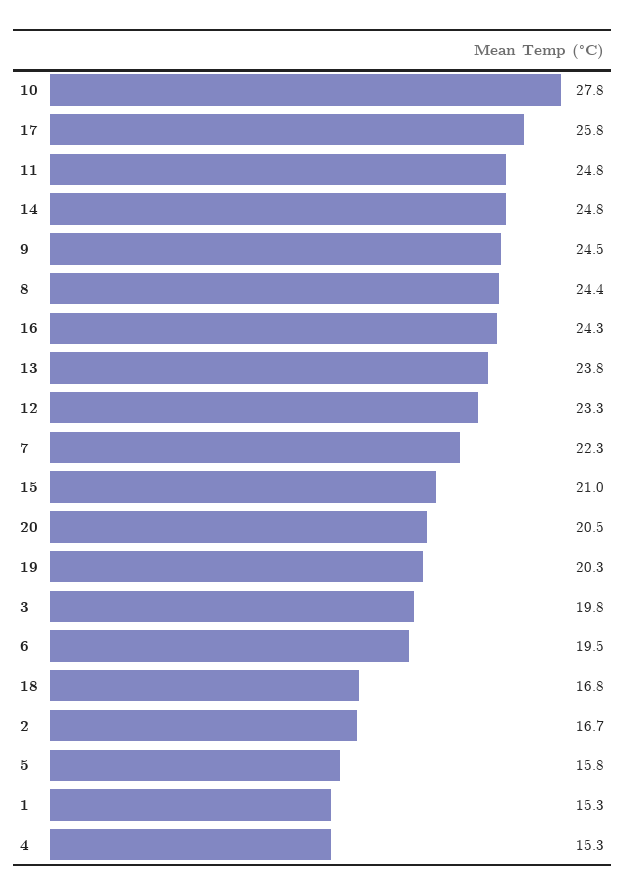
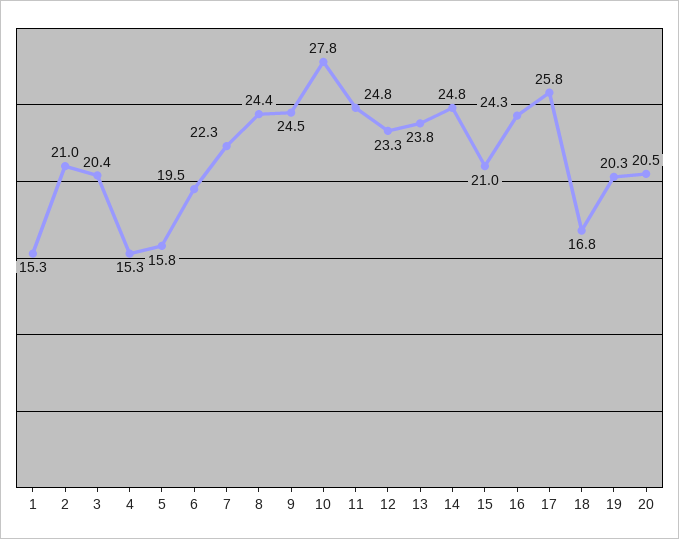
3: 19.8 -> 20.4
2: 16.7 -> 21

